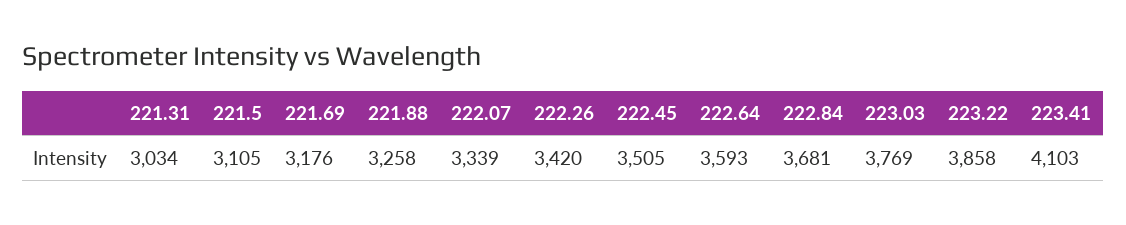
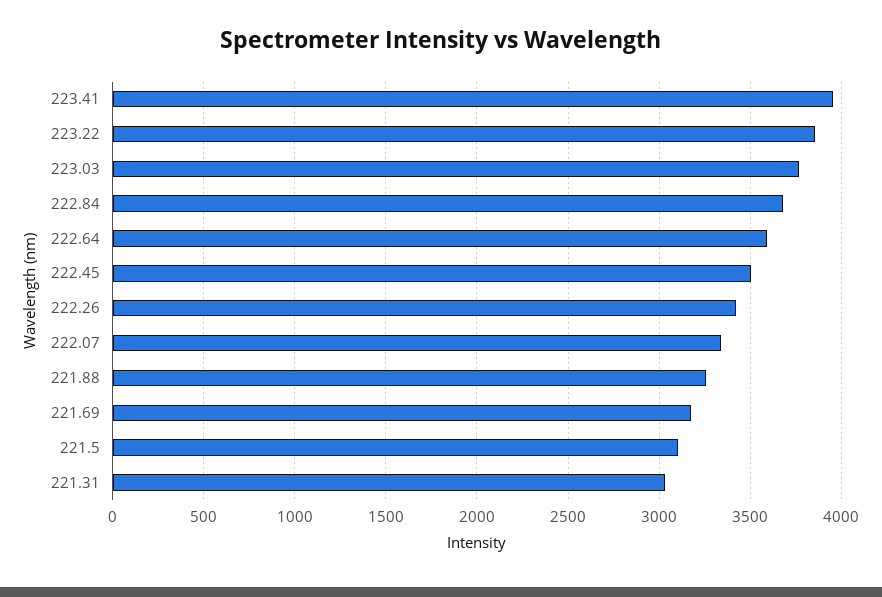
223.41: 4103 -> 3950

